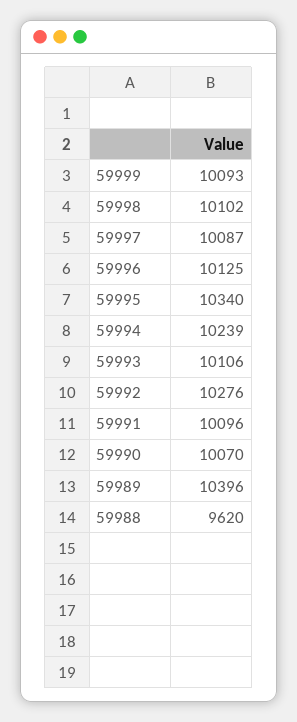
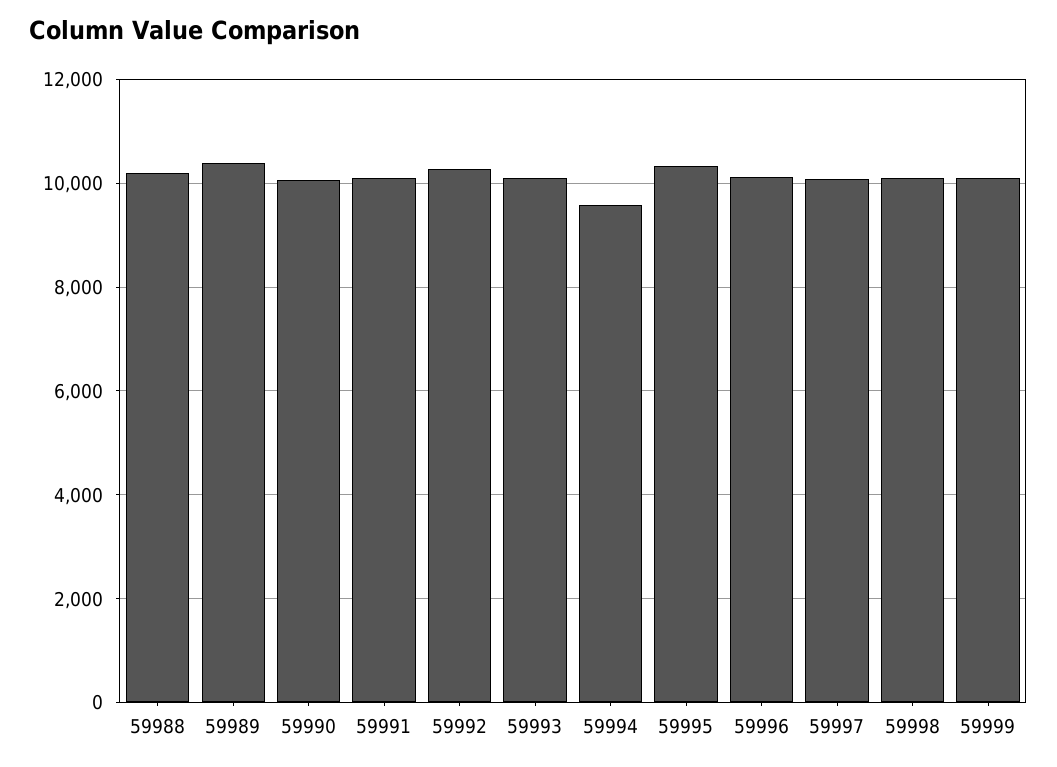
59994: 10239 -> 9600
59988: 9620 -> 10200

